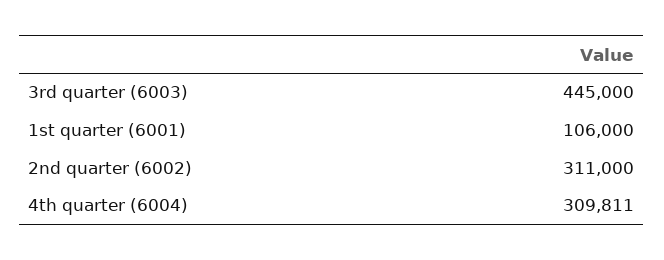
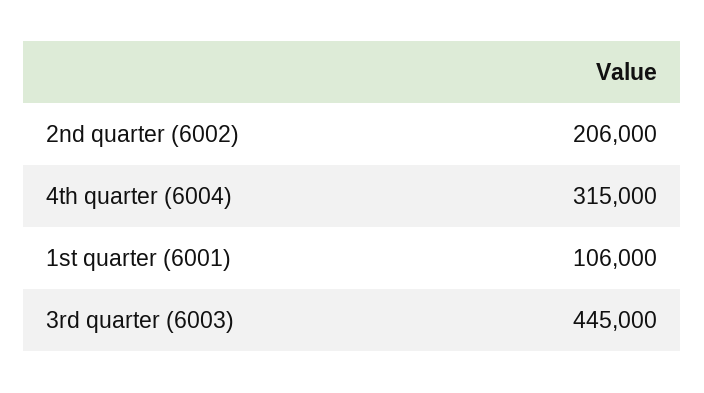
2nd quarter (6002): 311000 -> 206000
4th quarter (6004): 309811 -> 315000

